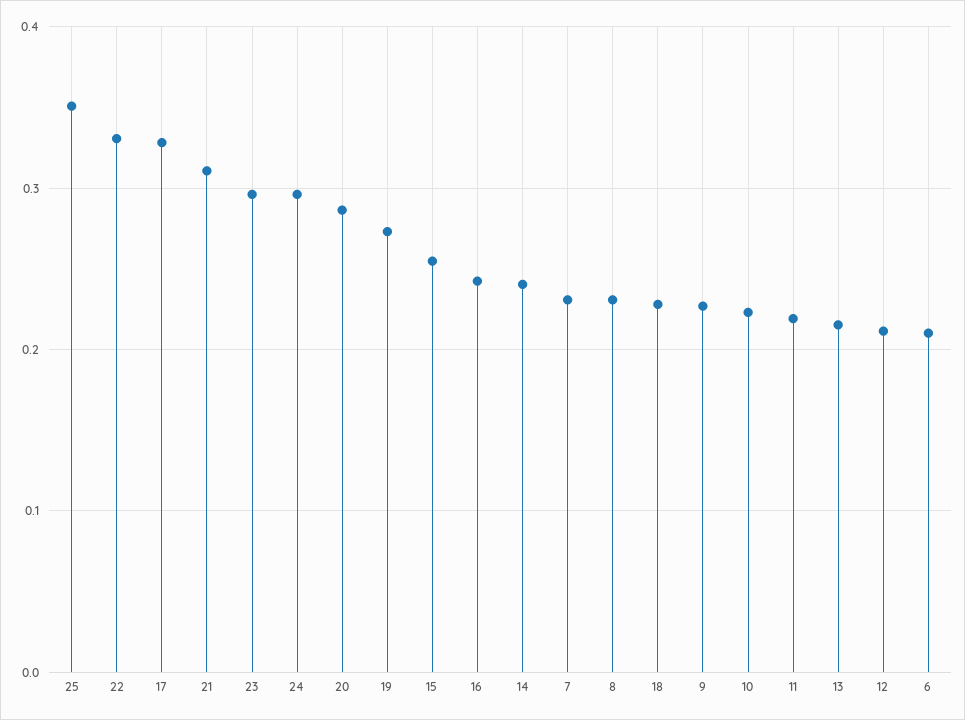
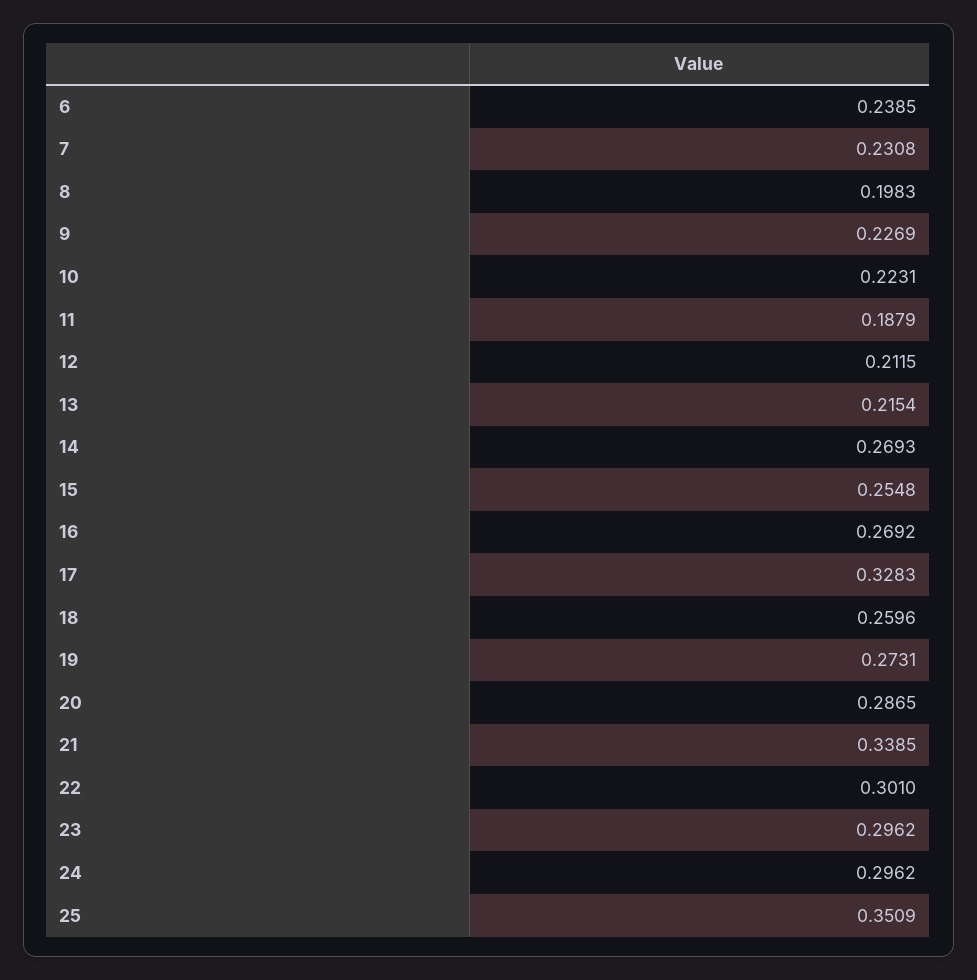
22: 0.33 -> 0.301
21: 0.31 -> 0.3385
16: 0.24 -> 0.2692
14: 0.24 -> 0.2693
8: 0.23 -> 0.1983
18: 0.23 -> 0.2596
11: 0.22 -> 0.1879
6: 0.21 -> 0.2385

